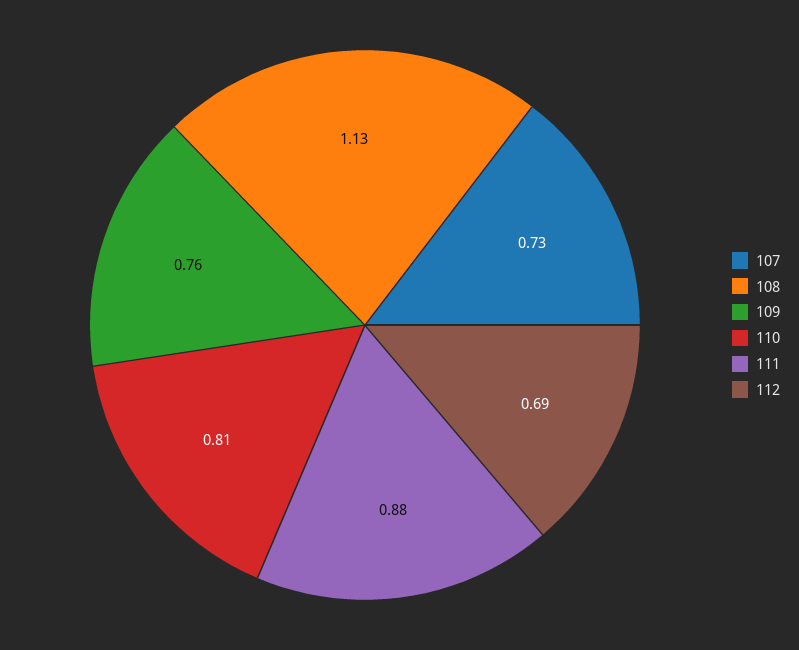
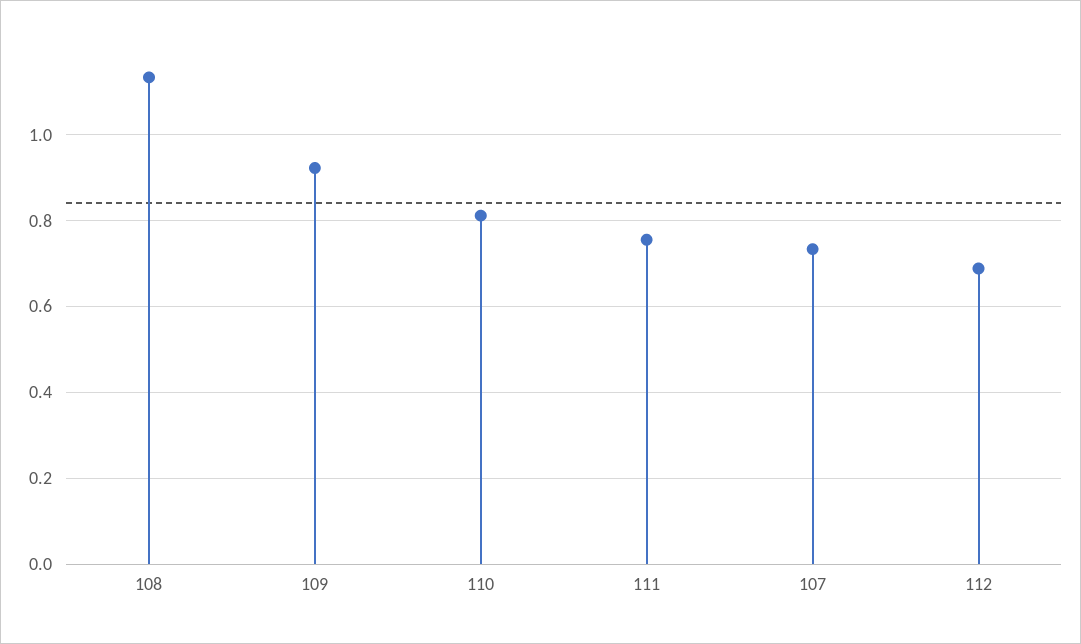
109: 0.76 -> 0.92
111: 0.88 -> 0.76

